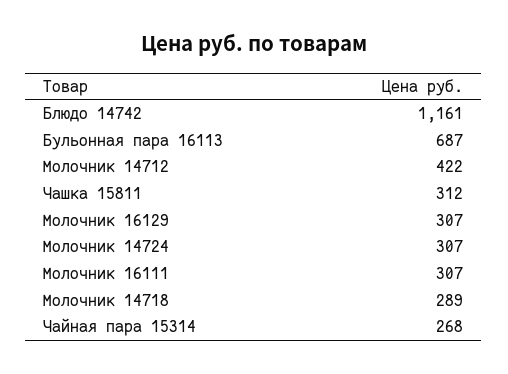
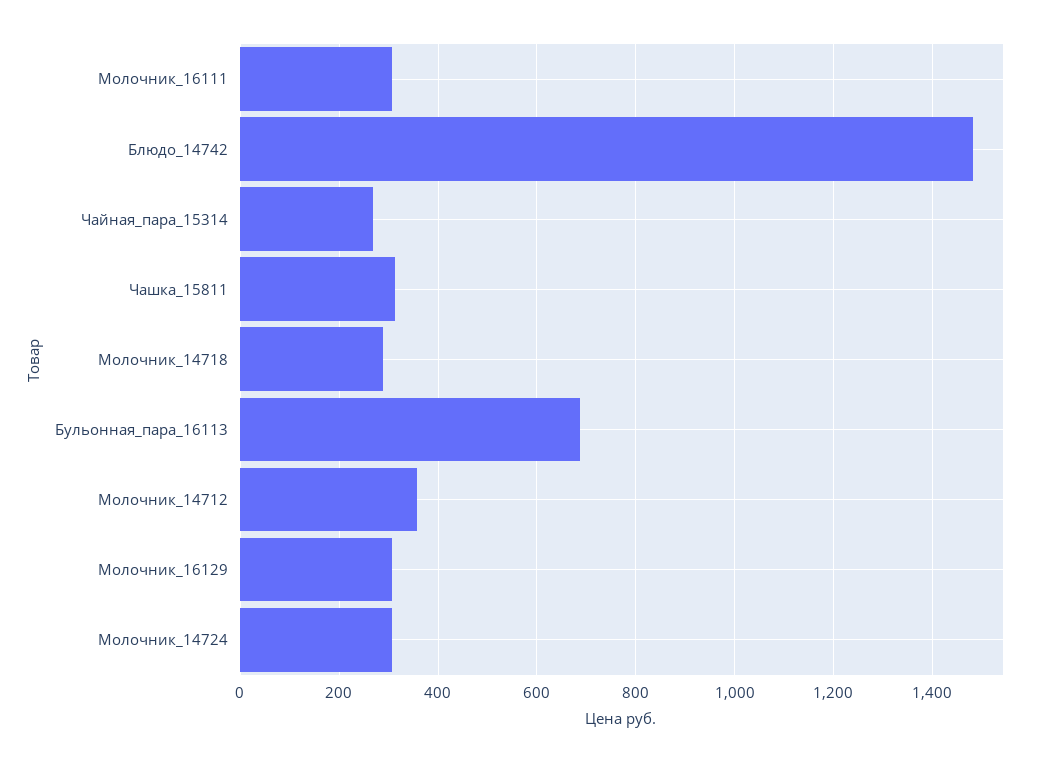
Блюдо 14742: 1161 -> 1480
Молочник 14712: 422 -> 360

